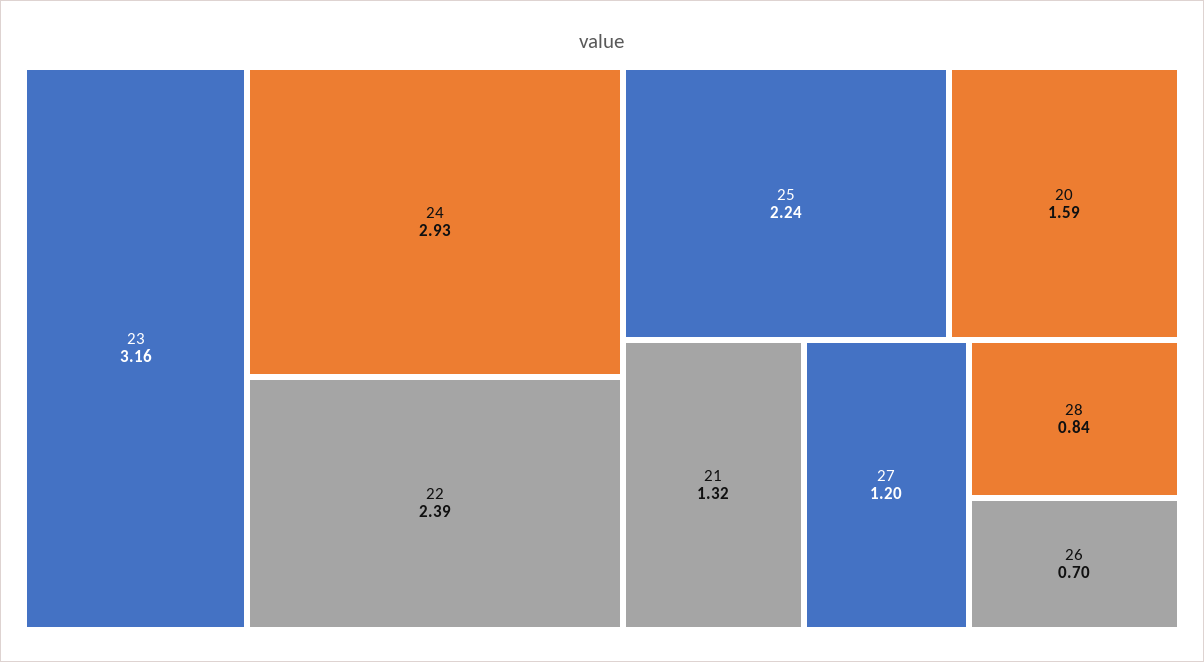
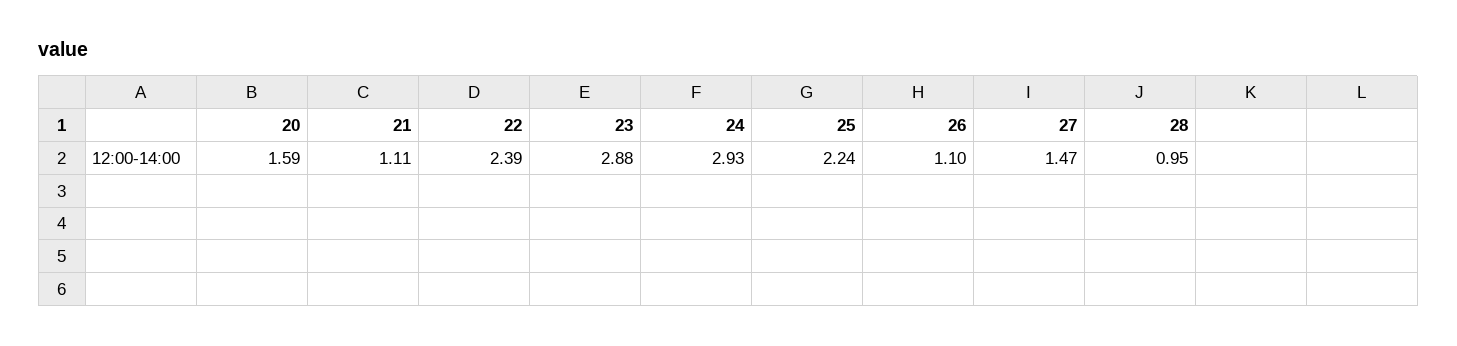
23: 3.16 -> 2.88
21: 1.32 -> 1.11
27: 1.2 -> 1.47
28: 0.84 -> 0.95
26: 0.7 -> 1.1

